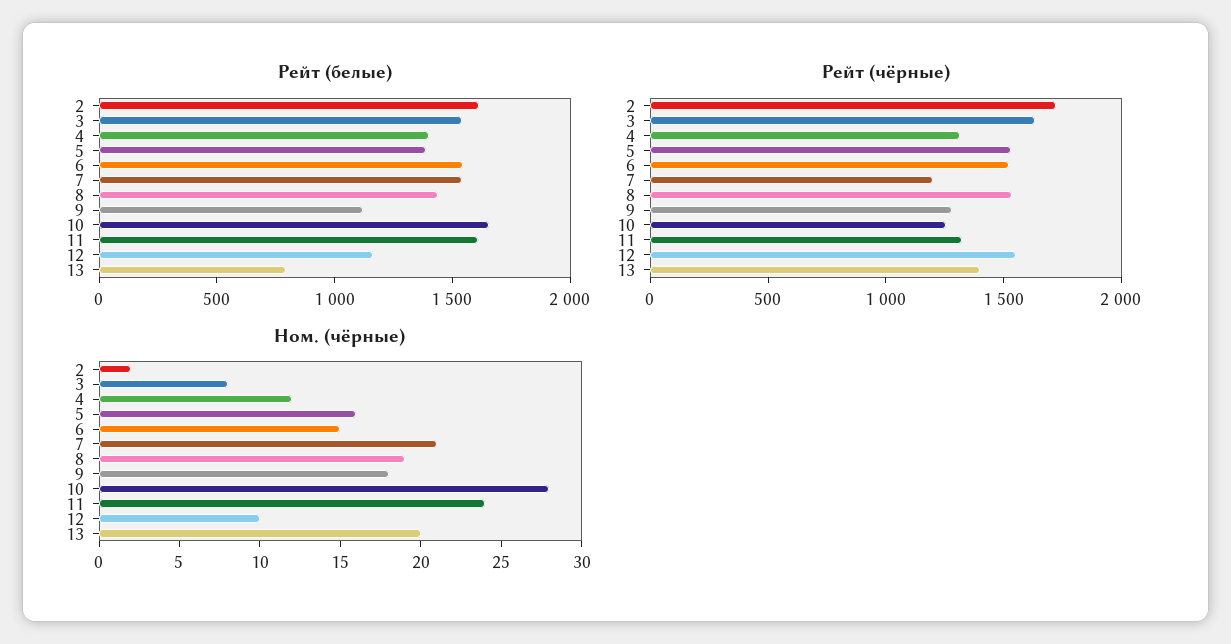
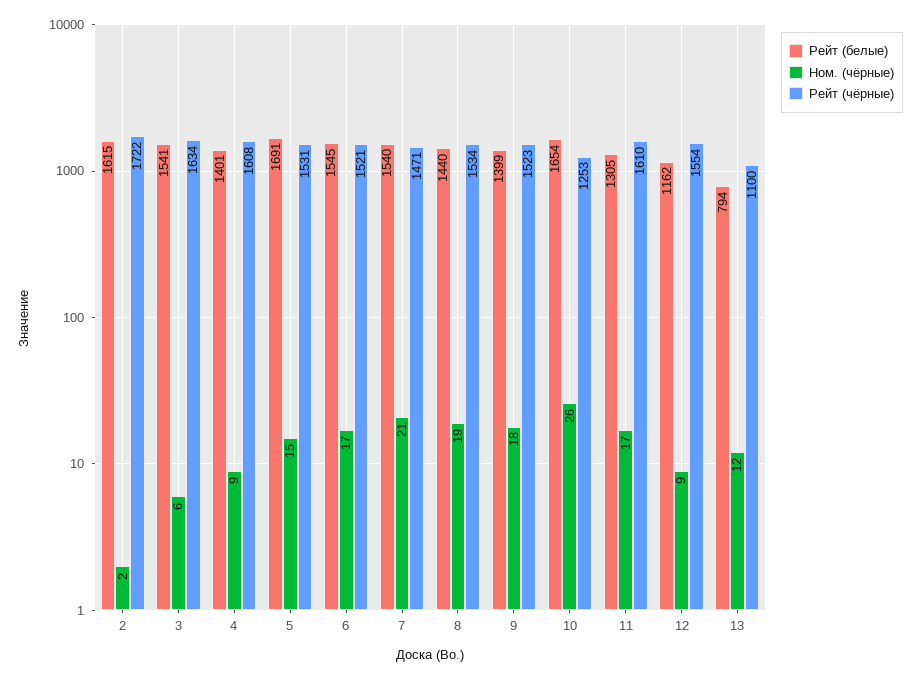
Рейт (белые), 5: 1400 -> 1691
Рейт (белые), 9: 1100 -> 1399
Рейт (белые), 11: 1600 -> 1305
Рейт (чёрные), 4: 1300 -> 1608
Рейт (чёрные), 7: 1200 -> 1471
Рейт (чёрные), 9: 1300 -> 1523
Рейт (чёрные), 11: 1300 -> 1610
Рейт (чёрные), 13: 1400 -> 1100
Ном. (чёрные), 3: 8 -> 6
Ном. (чёрные), 4: 12 -> 9
Ном. (чёрные), 5: 16 -> 15
Ном. (чёрные), 6: 15 -> 17
Ном. (чёрные), 10: 28 -> 26
Ном. (чёрные), 11: 24 -> 17
Ном. (чёрные), 12: 10 -> 9
Ном. (чёрные), 13: 20 -> 12

